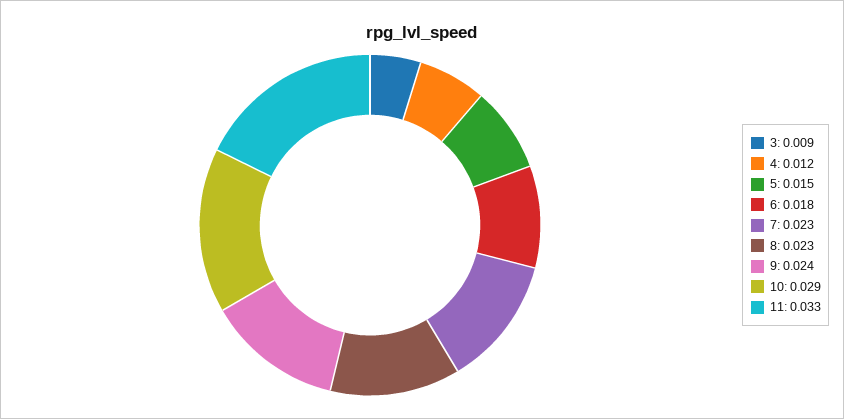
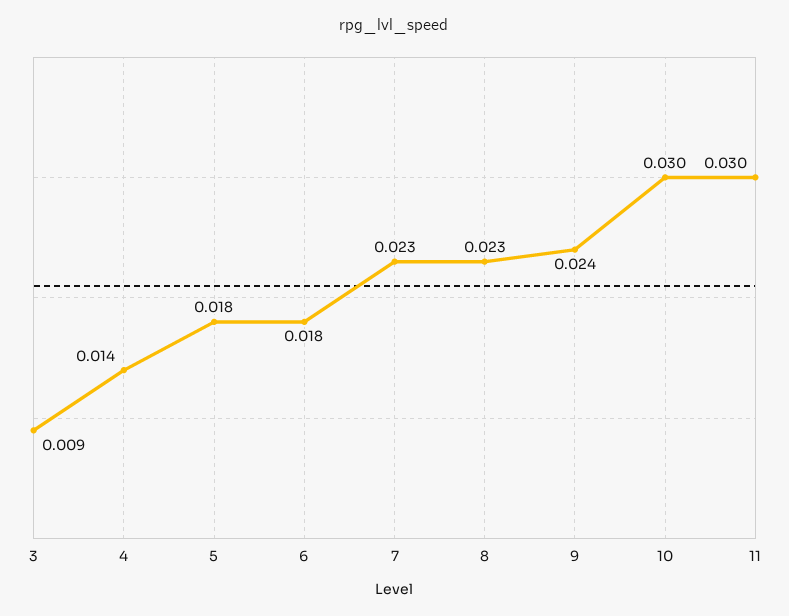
4: 0.012 -> 0.014
5: 0.015 -> 0.018
10: 0.029 -> 0.03
11: 0.033 -> 0.03

